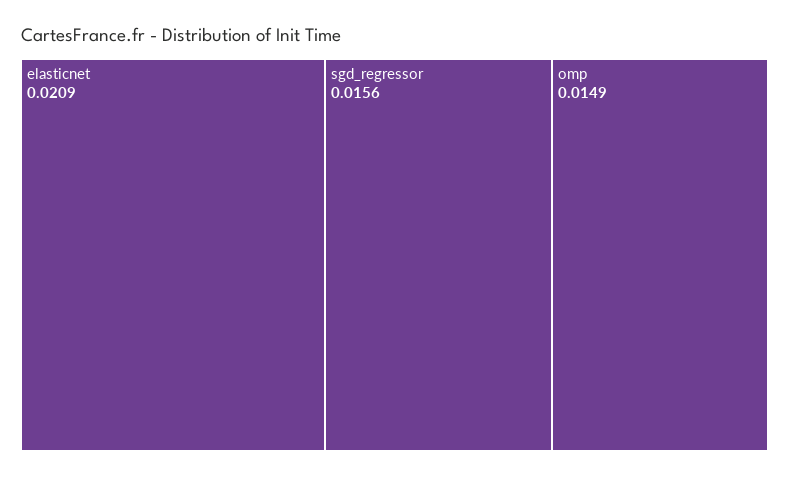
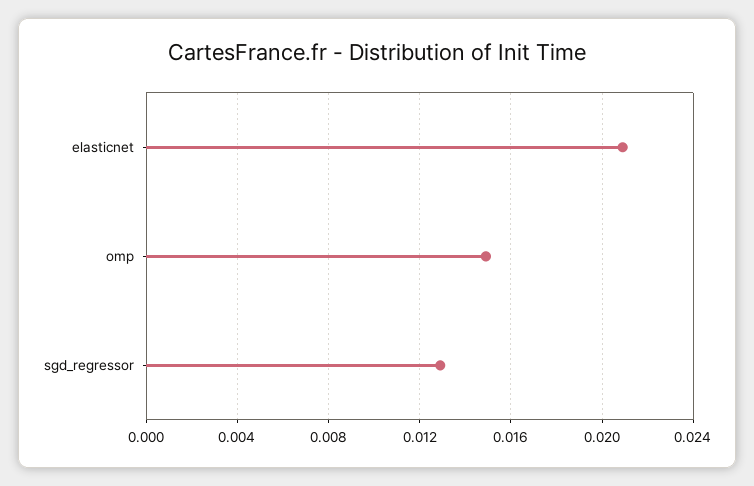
sgd_regressor: 0.0156 -> 0.013

